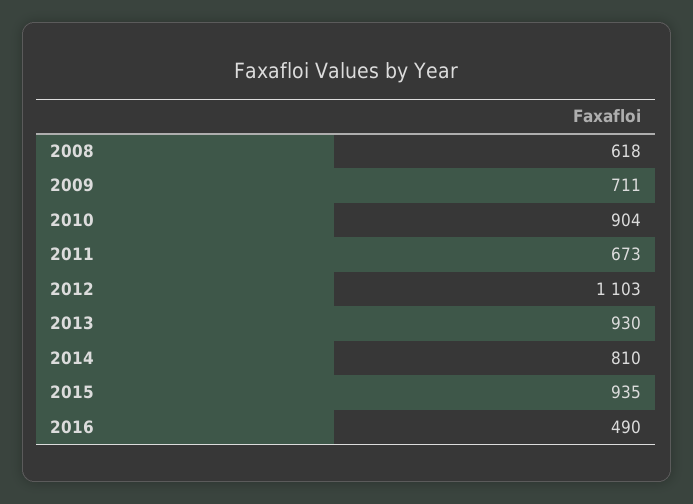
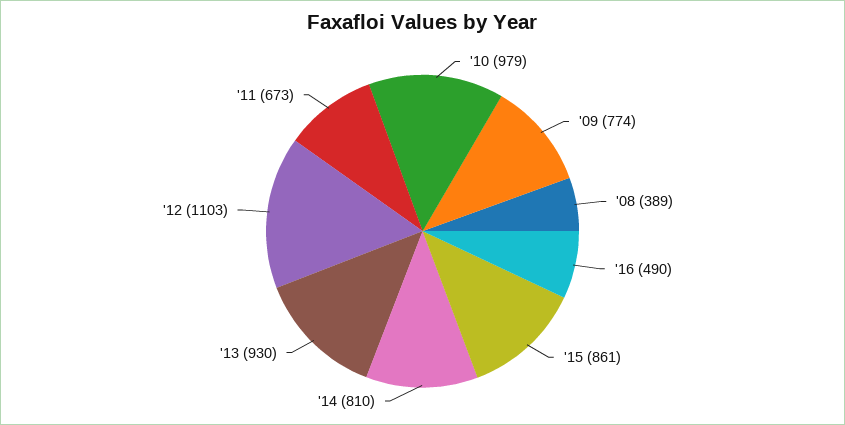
2008: 618 -> 389
2009: 711 -> 774
2010: 904 -> 979
2015: 935 -> 861

